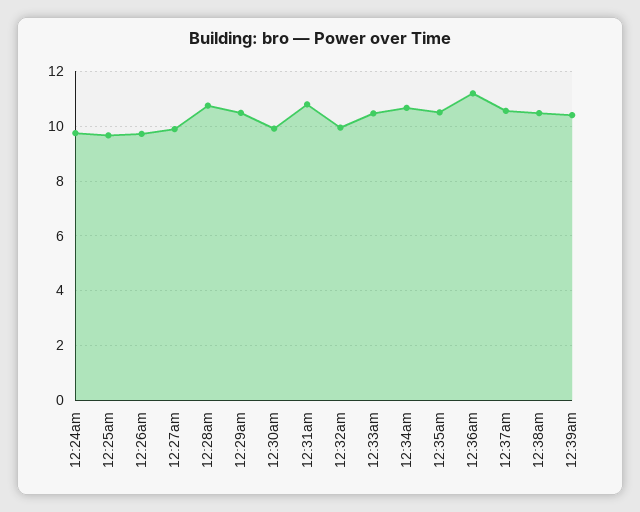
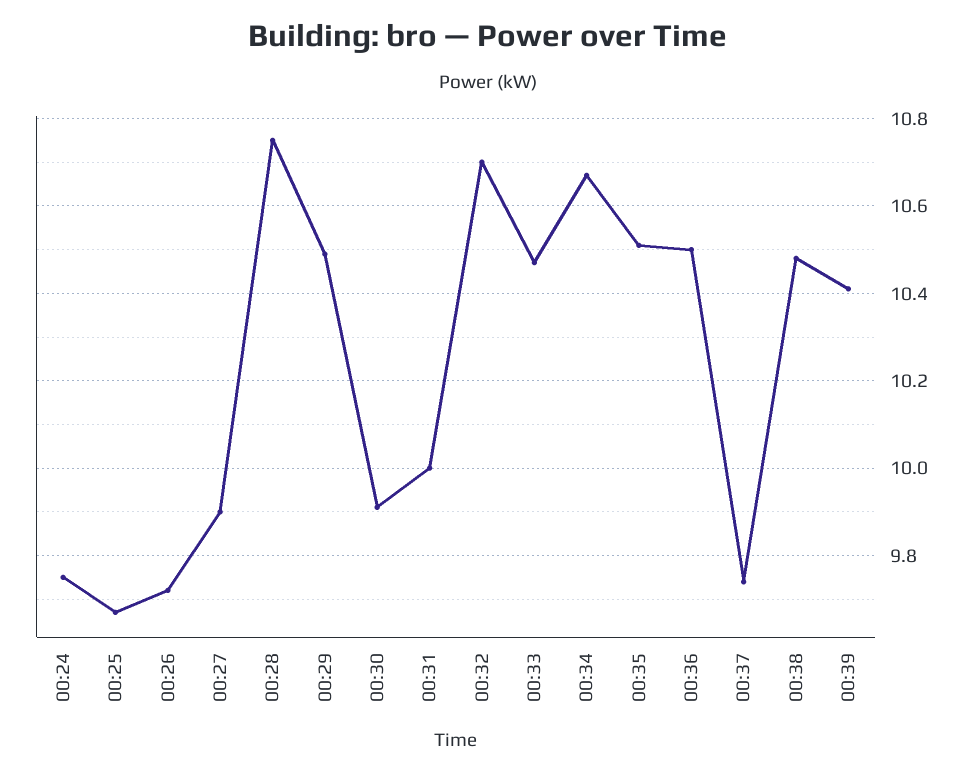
12:31am: 10.75 -> 10
12:32am: 10 -> 10.7
12:36am: 11.25 -> 10.5
12:37am: 10.5 -> 9.75

